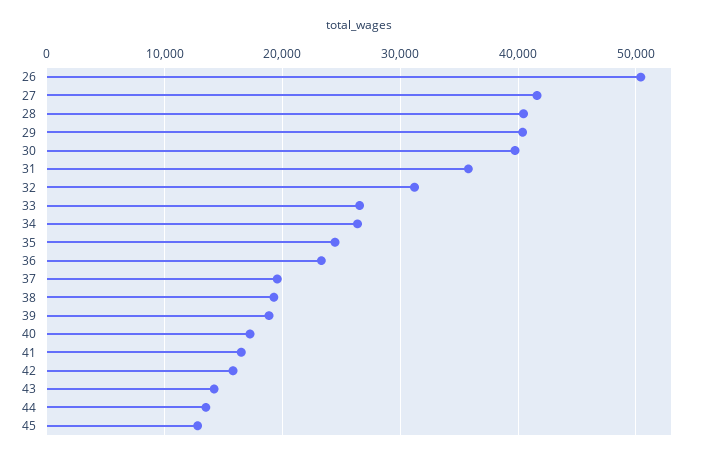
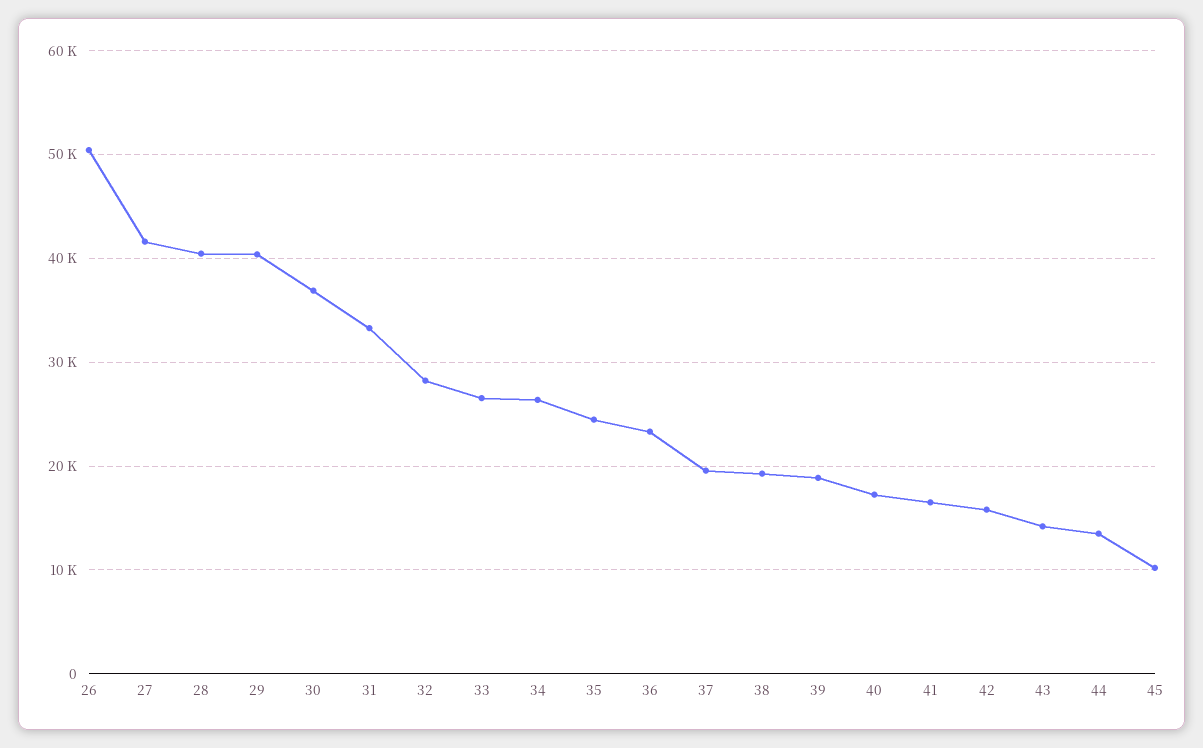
30: 40000 -> 37000
31: 36000 -> 33000
32: 31000 -> 28000
45: 13000 -> 10000

